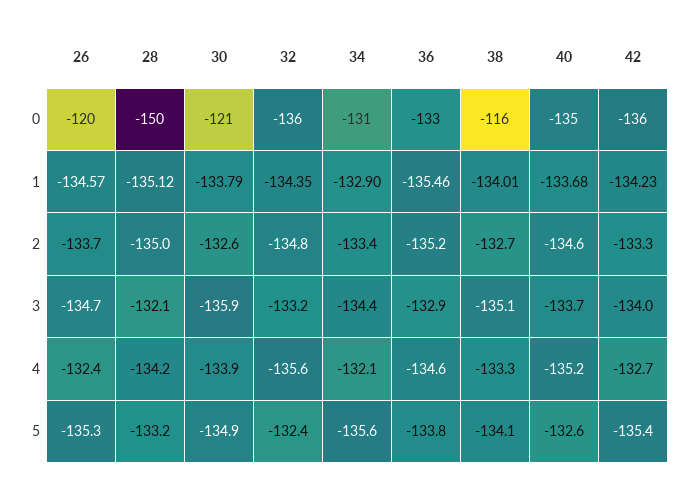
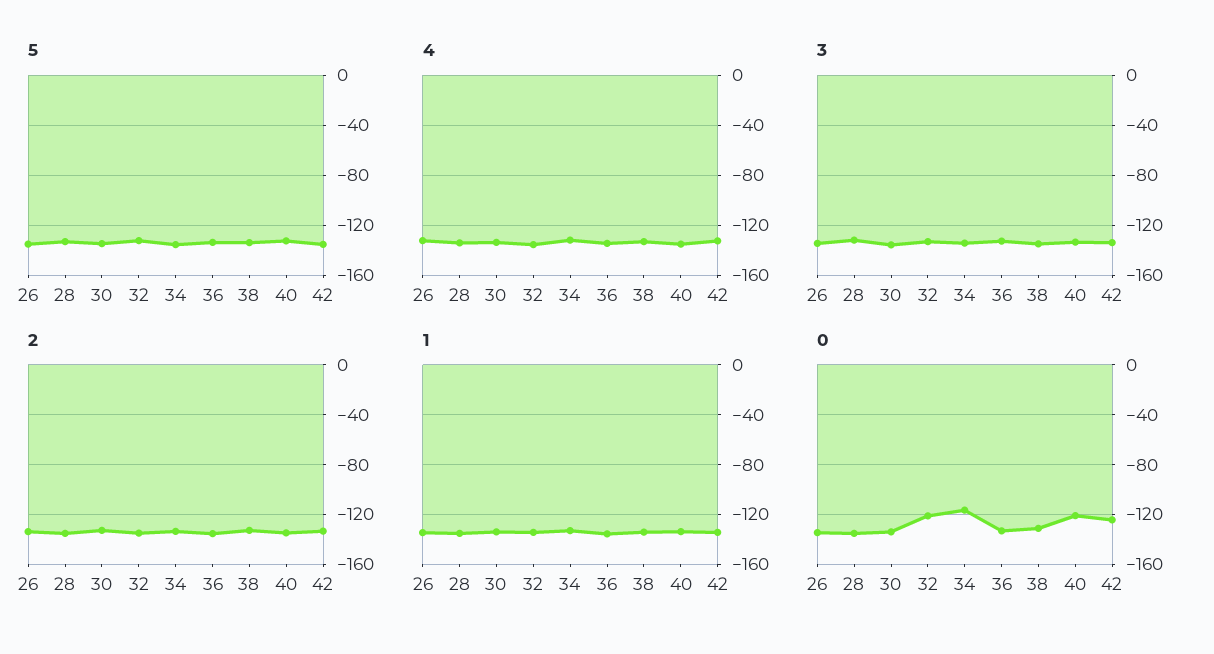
0, 26: -120 -> -135
0, 28: -150 -> -135
0, 30: -121 -> -135
0, 32: -136 -> -120
0, 34: -131 -> -115
0, 38: -116 -> -130
0, 40: -135 -> -120
0, 42: -136 -> -125

